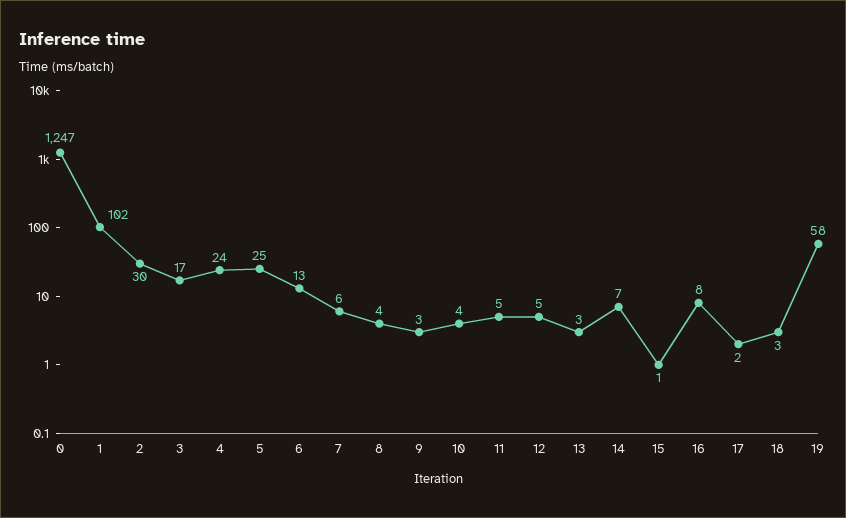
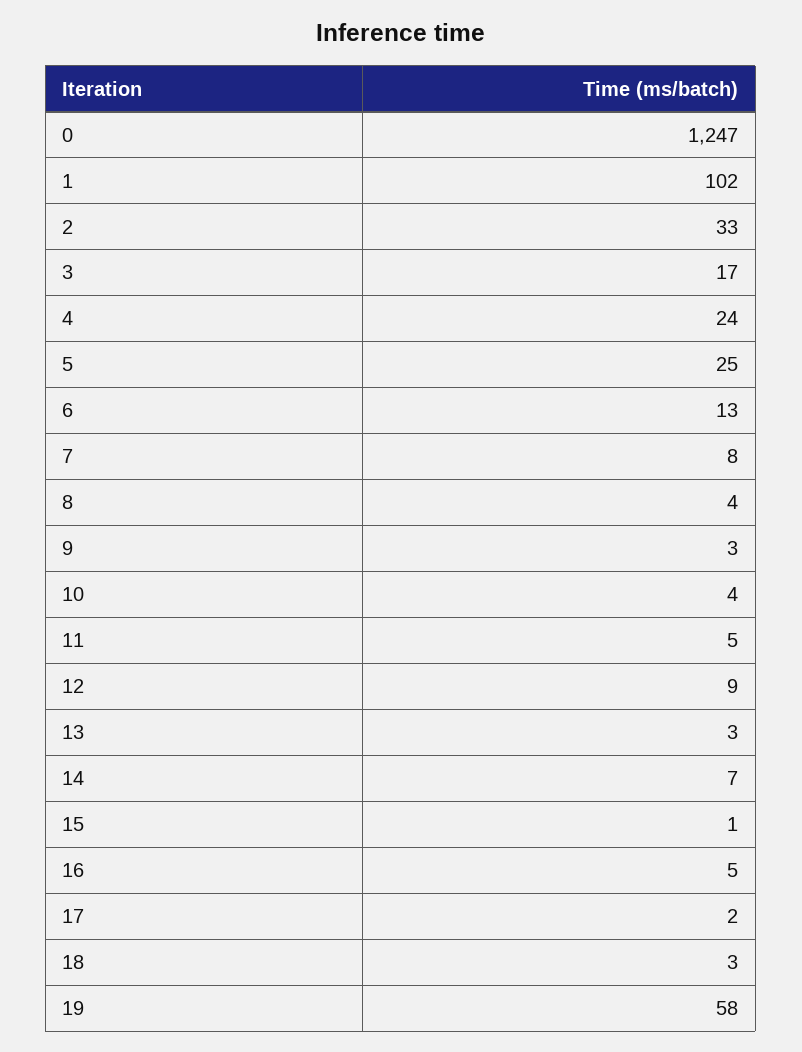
2: 30 -> 33
7: 6 -> 8
12: 5 -> 9
16: 8 -> 5

